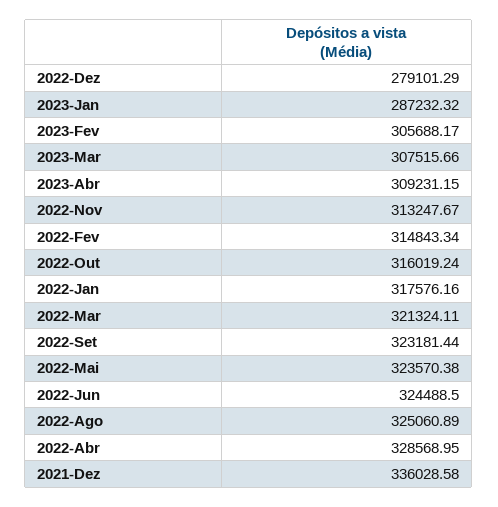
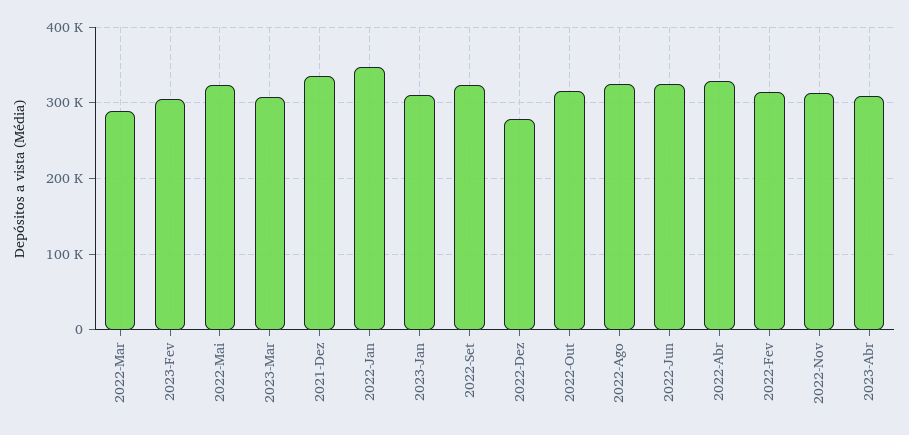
2023-Jan: 287232.32 -> 310000
2022-Jan: 317576.16 -> 350000
2022-Mar: 321324.11 -> 290000

